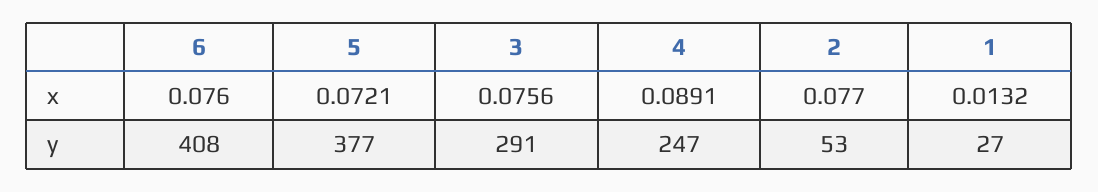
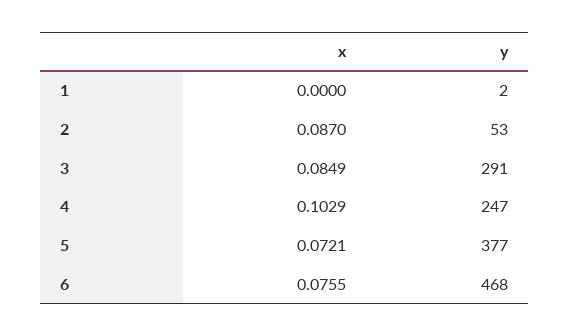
6, x: 0.076 -> 0.0755
3, x: 0.0756 -> 0.0849
4, x: 0.0891 -> 0.1029
2, x: 0.077 -> 0.087
1, x: 0.0132 -> 0
6, y: 408 -> 468
1, y: 27 -> 2

